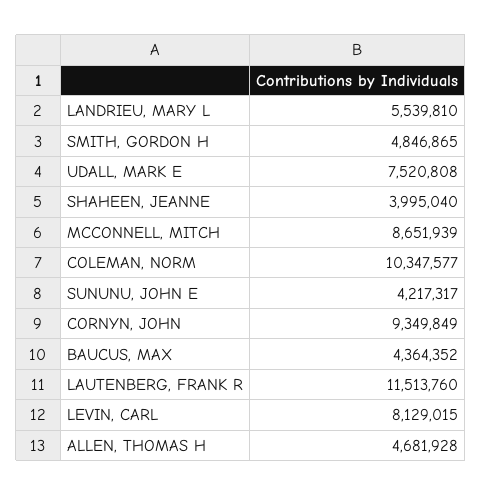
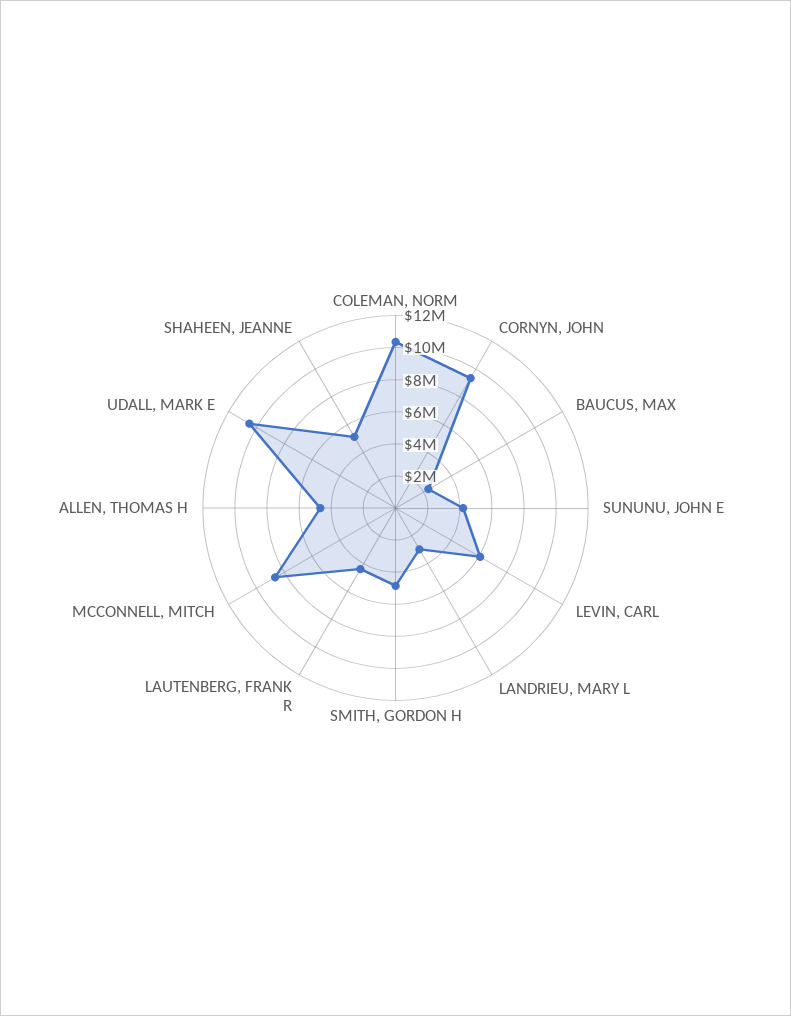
LANDRIEU, MARY L: 5539810 -> 3000000
UDALL, MARK E: 7520808 -> 10500000
SHAHEEN, JEANNE: 3995040 -> 5000000
BAUCUS, MAX: 4364352 -> 2500000
LAUTENBERG, FRANK R: 11513760 -> 4500000
LEVIN, CARL: 8129015 -> 6000000

